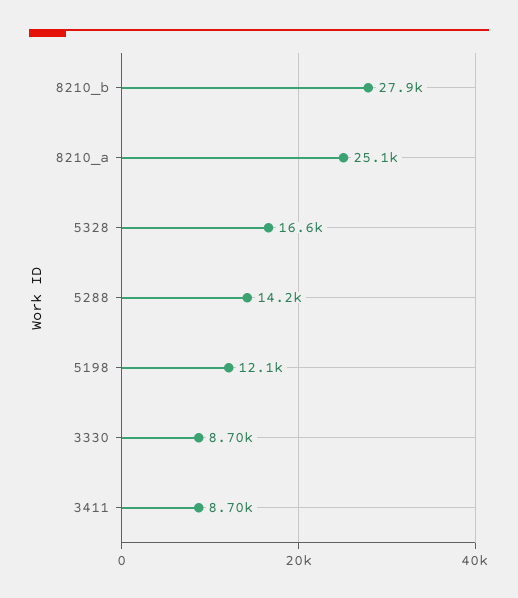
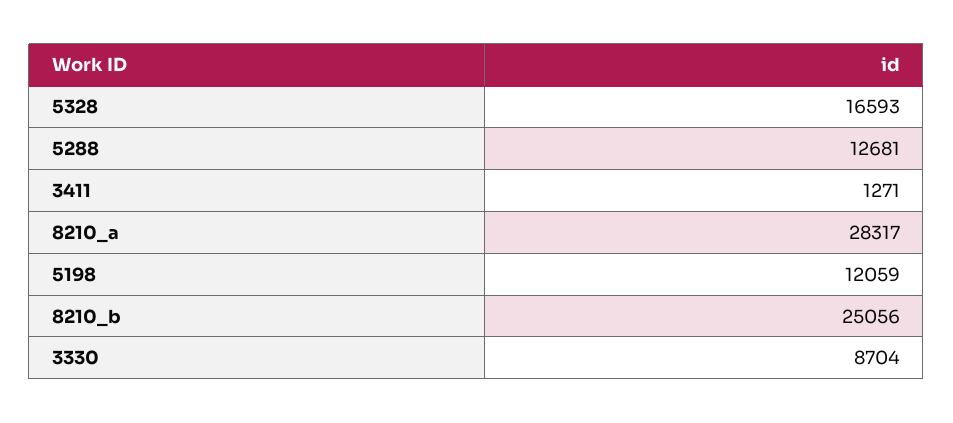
8210_b: 27900 -> 25056
8210_a: 25100 -> 28317
5288: 14200 -> 12681
3411: 8700 -> 1271

